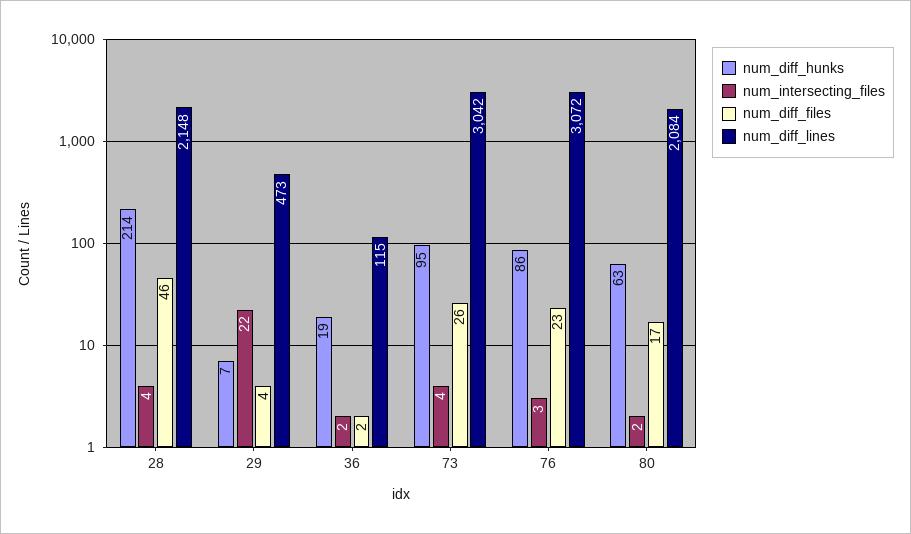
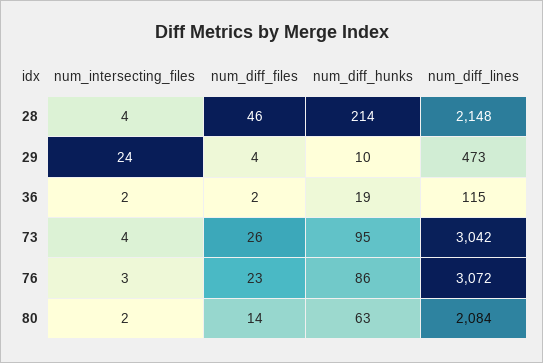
num_diff_hunks, 29: 7 -> 10
num_intersecting_files, 29: 22 -> 24
num_diff_files, 80: 17 -> 14

